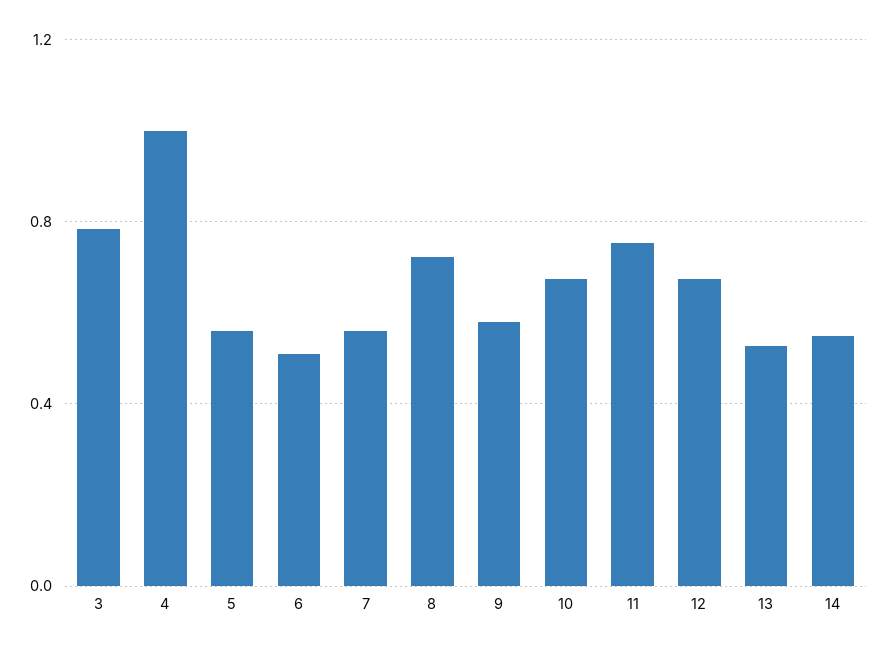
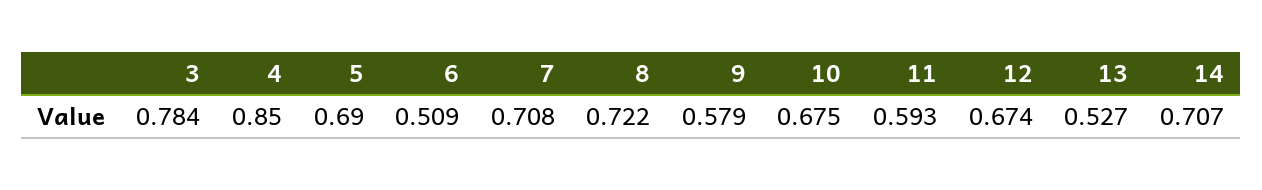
4: 1 -> 0.85
5: 0.55 -> 0.69
7: 0.55 -> 0.708
11: 0.75 -> 0.593
14: 0.55 -> 0.707

